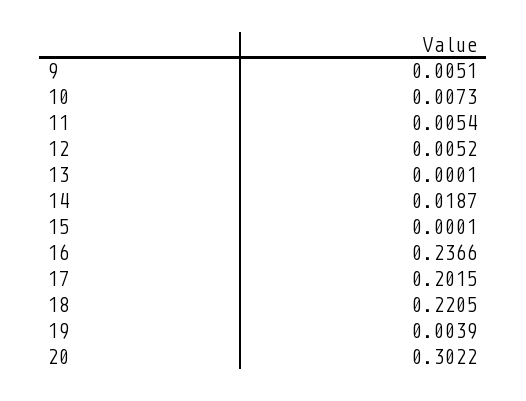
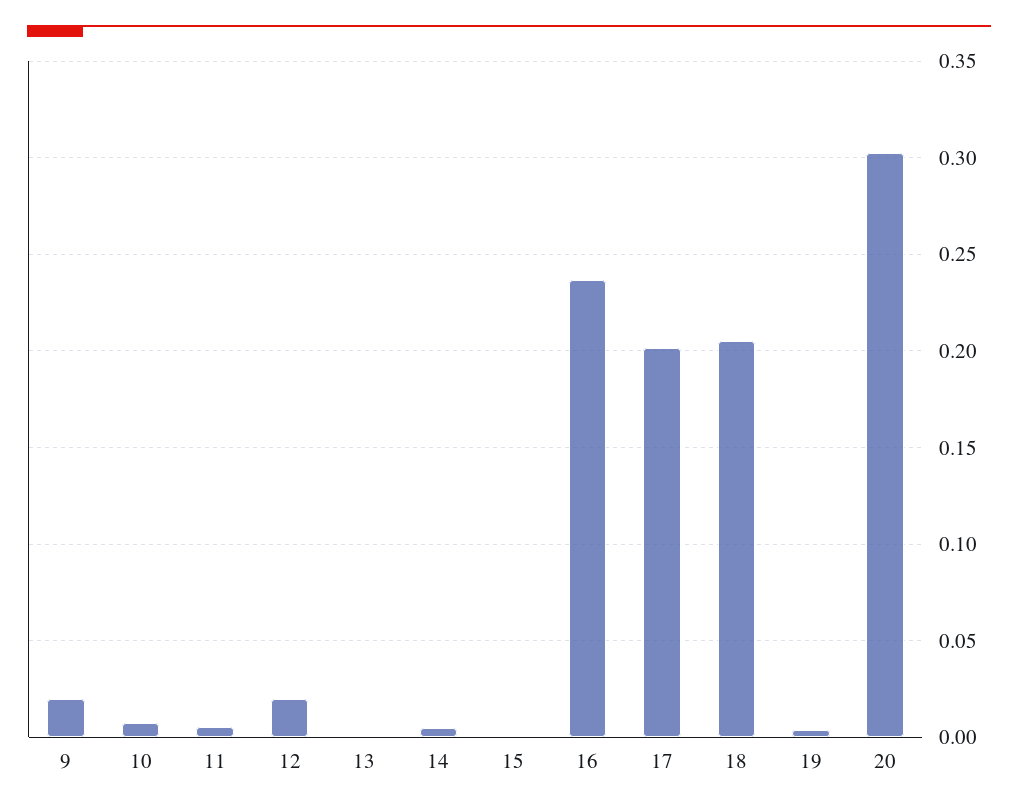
9: 0.0051 -> 0.02
12: 0.0052 -> 0.02
14: 0.0187 -> 0.005
18: 0.2205 -> 0.205

